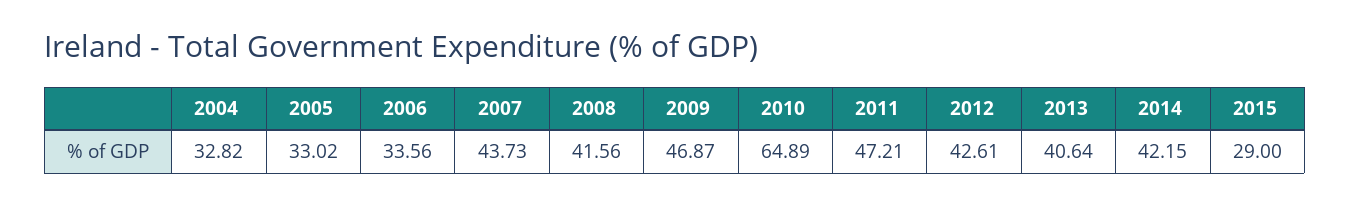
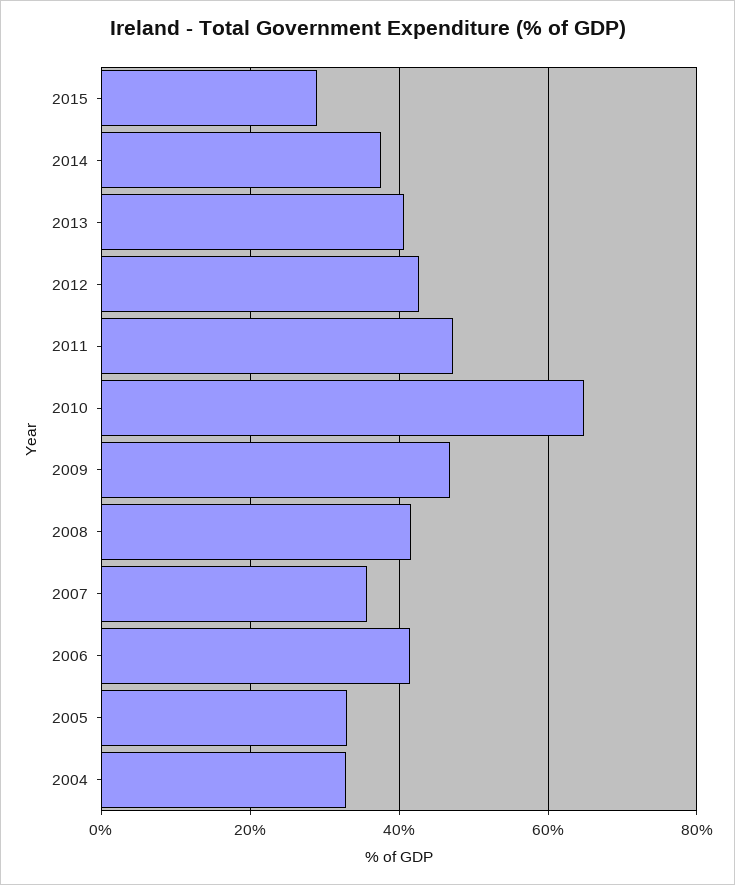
2006: 33.56 -> 42
2007: 43.73 -> 36
2014: 42.15 -> 38

